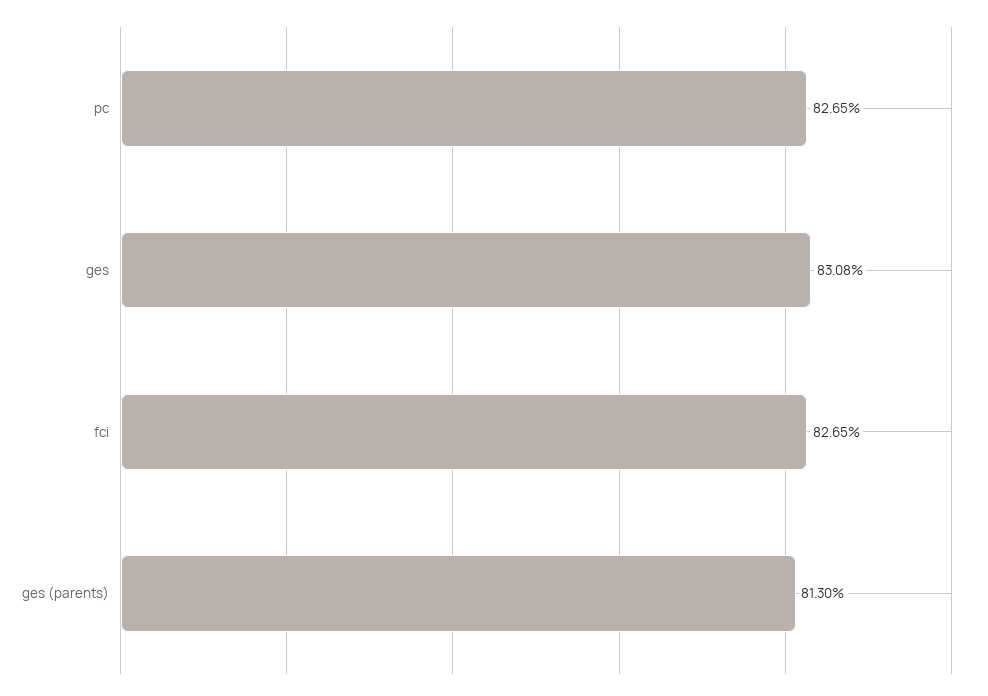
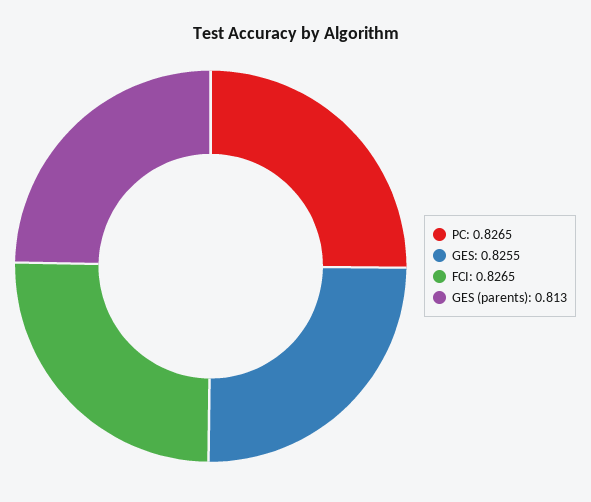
ges: 0.8308 -> 0.8255

